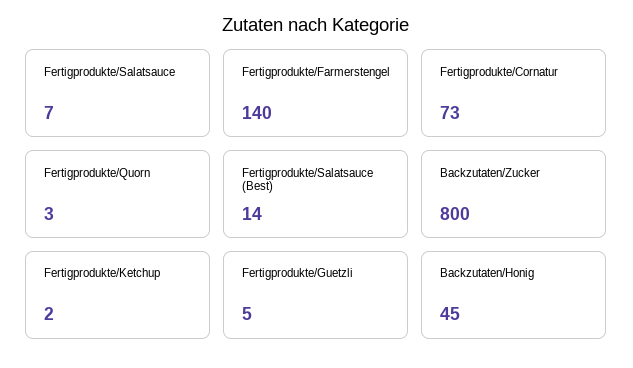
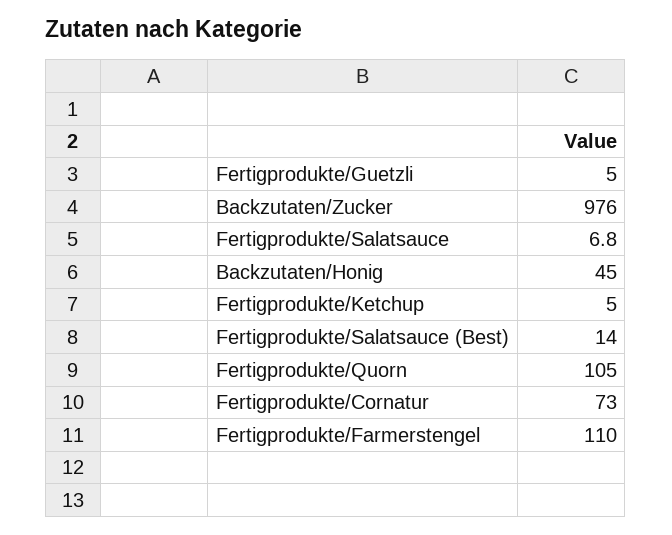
Fertigprodukte/Farmerstengel: 140 -> 110
Fertigprodukte/Quorn: 3 -> 105
Backzutaten/Zucker: 800 -> 976
Fertigprodukte/Ketchup: 2 -> 5

